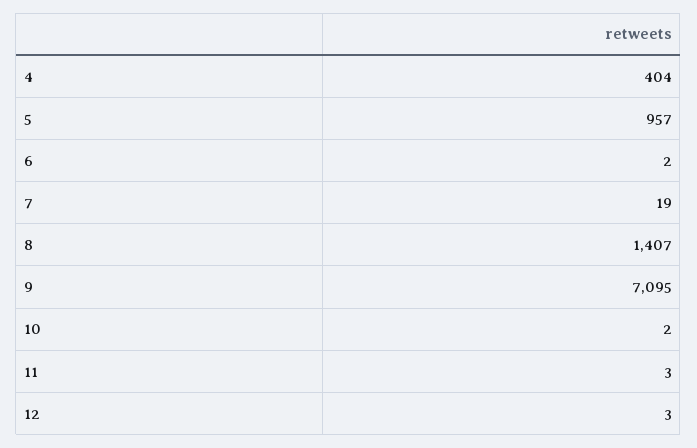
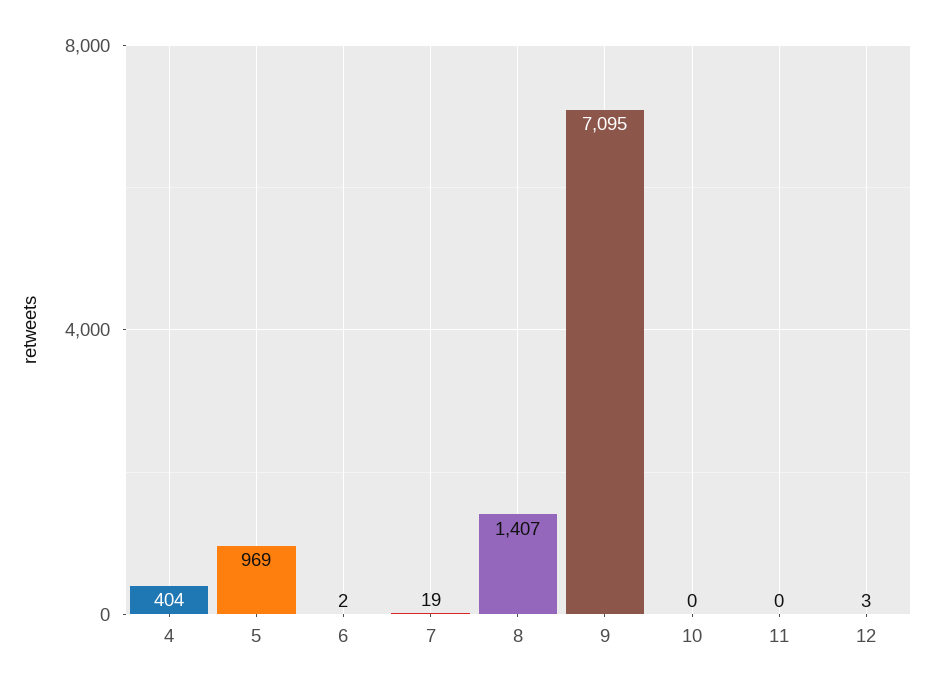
5: 957 -> 969
10: 2 -> 0
11: 3 -> 0

